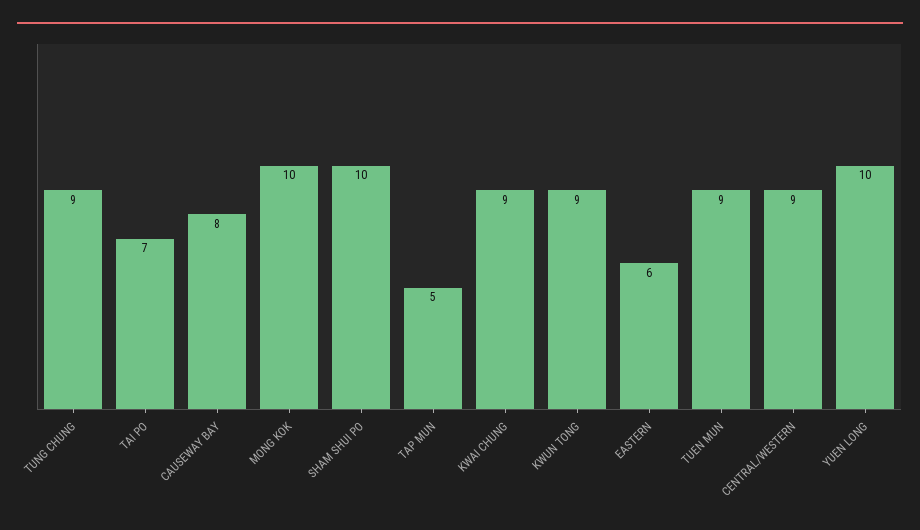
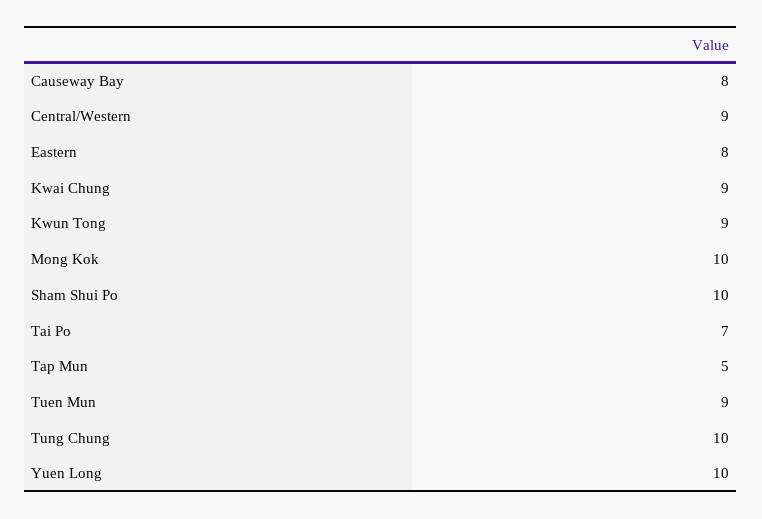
TUNG CHUNG: 9 -> 10
EASTERN: 6 -> 8

